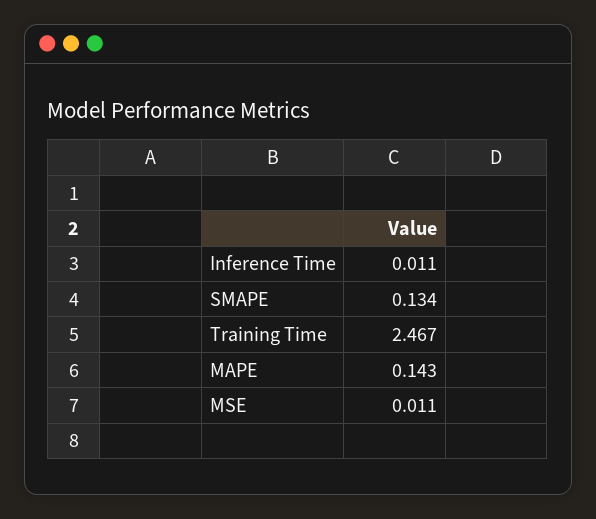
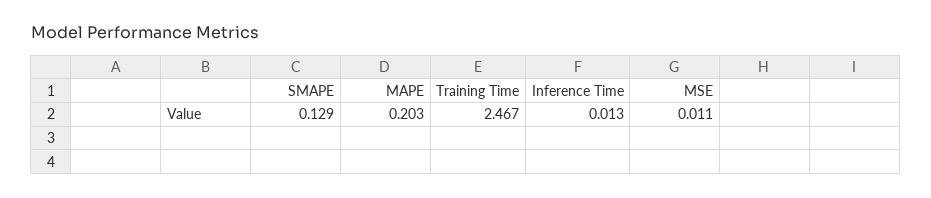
Inference Time: 0.011 -> 0.013
SMAPE: 0.134 -> 0.129
MAPE: 0.143 -> 0.203

